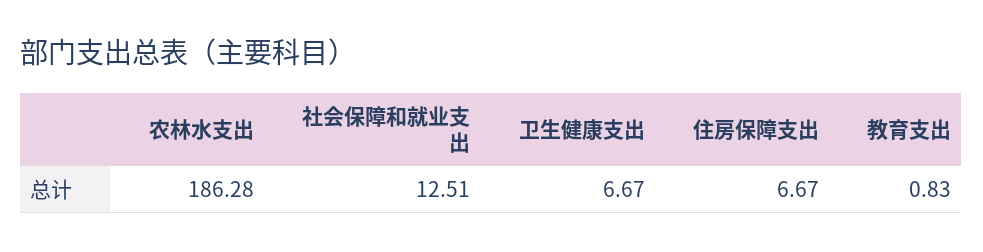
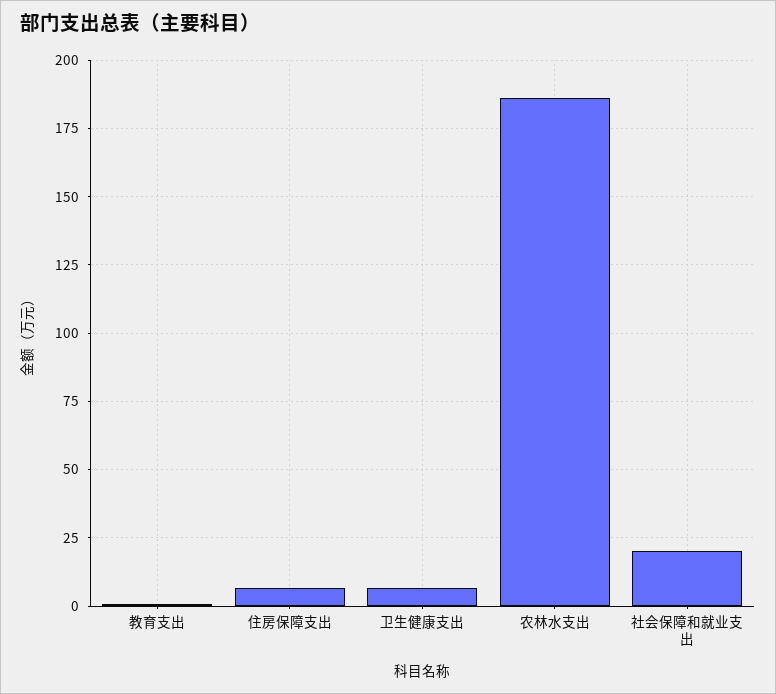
社会保障和就业支出: 12.51 -> 20

